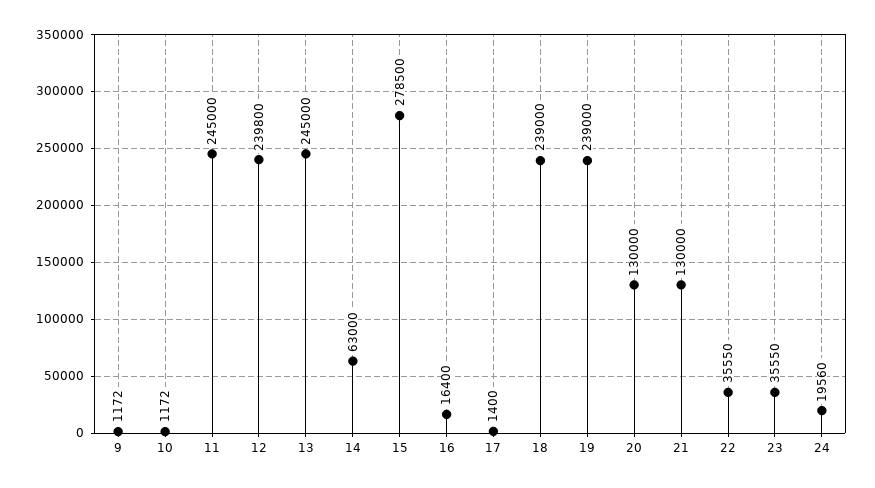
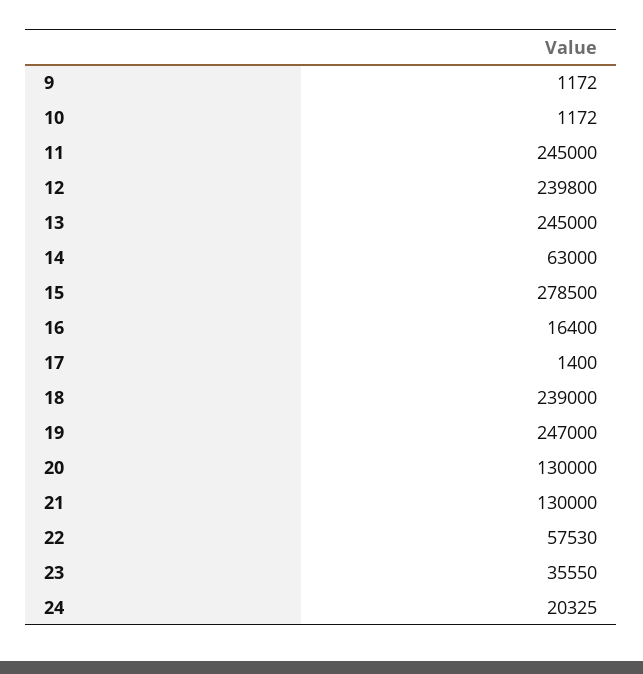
19: 239000 -> 247000
22: 35550 -> 57530
24: 19560 -> 20325

